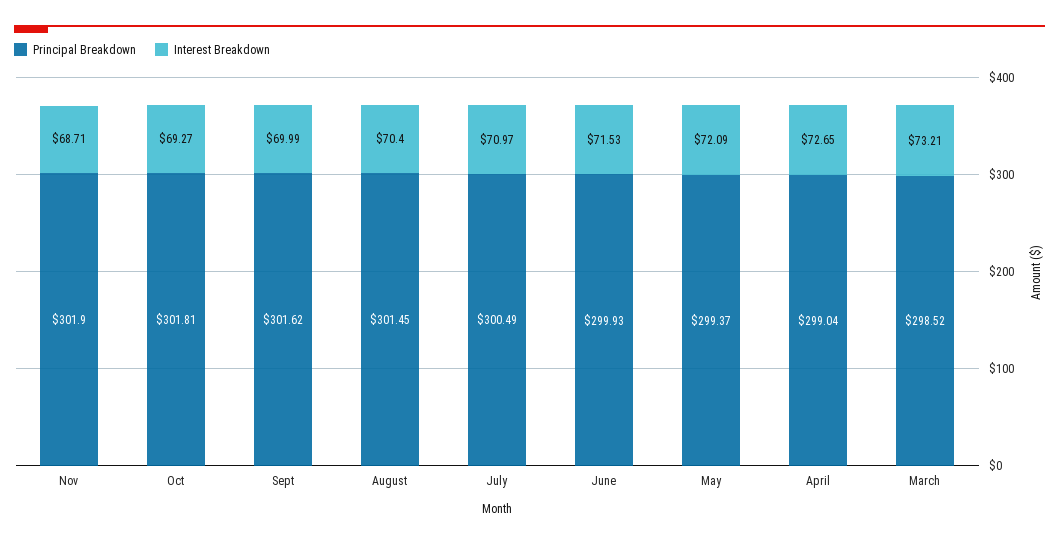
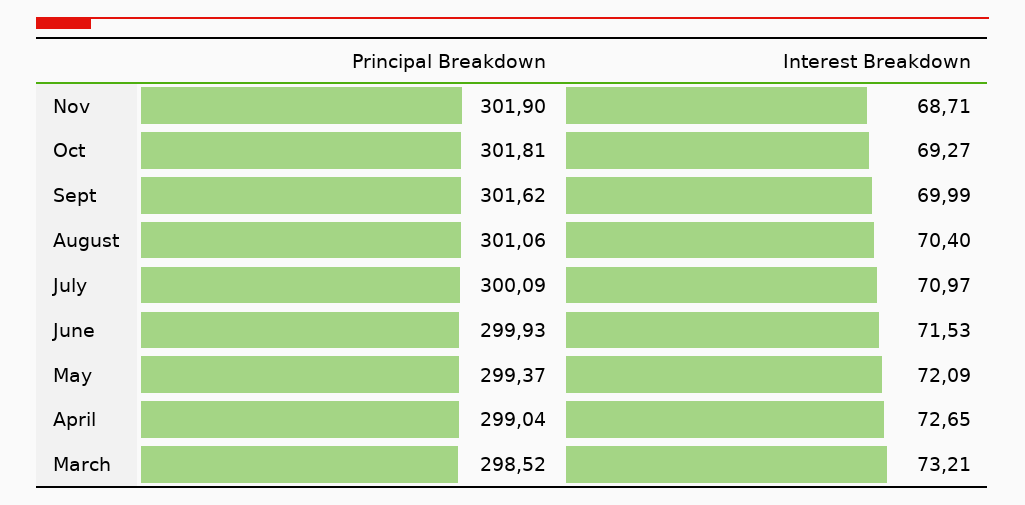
Principal Breakdown, August: 301.45 -> 301.06
Principal Breakdown, July: 300.49 -> 300.09

